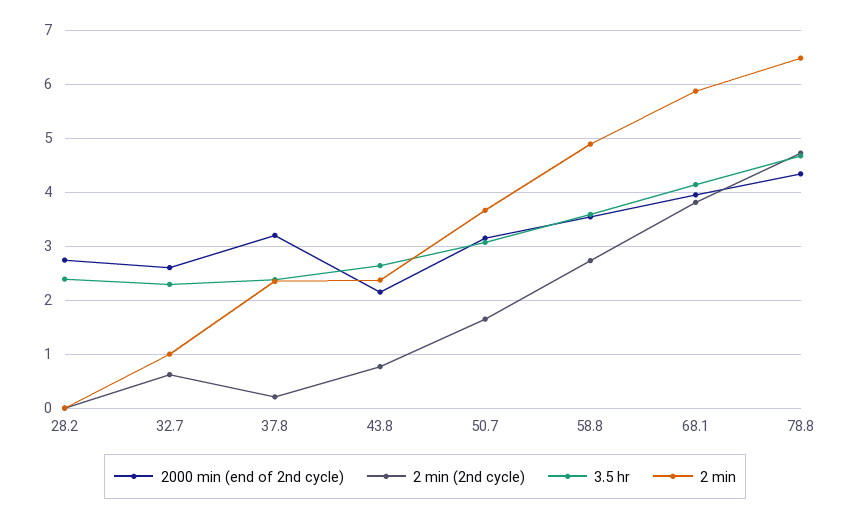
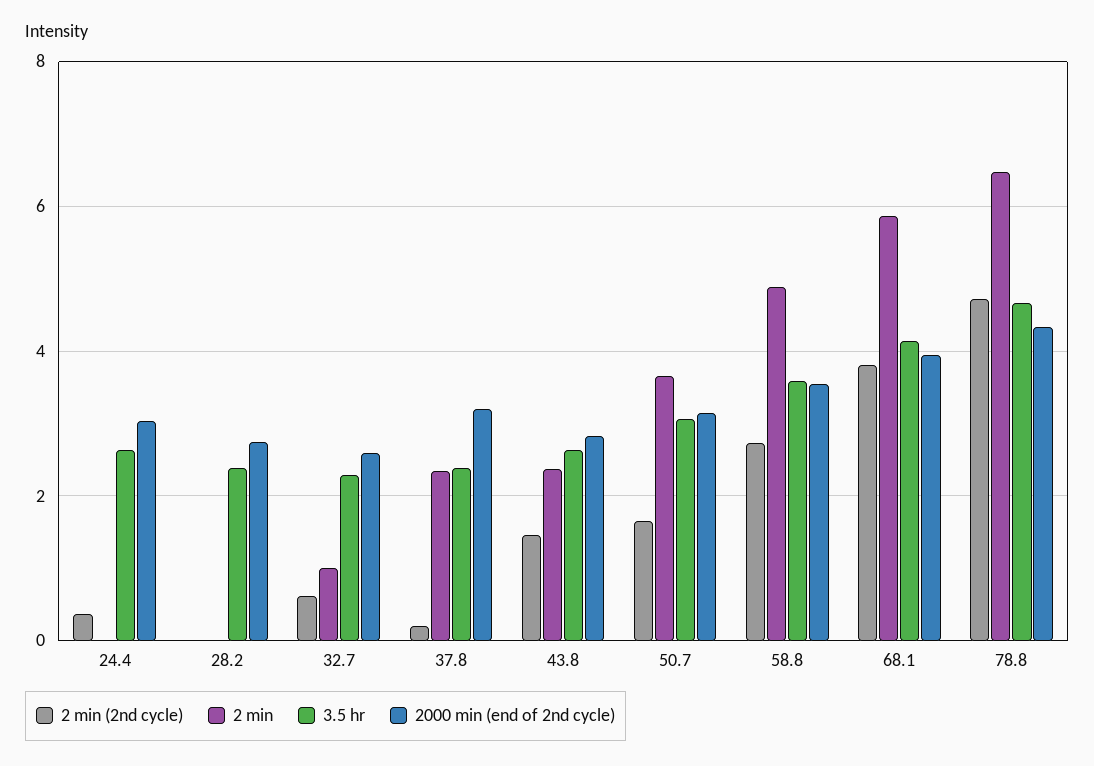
2000 min (end of 2nd cycle), 43.8: 2.2 -> 2.8
2 min (2nd cycle), 43.8: 0.8 -> 1.4
2 min (2nd cycle), 24.4: none -> 0.4
2 min, 24.4: none -> 0
3.5 hr, 24.4: none -> 2.6
2000 min (end of 2nd cycle), 24.4: none -> 3

